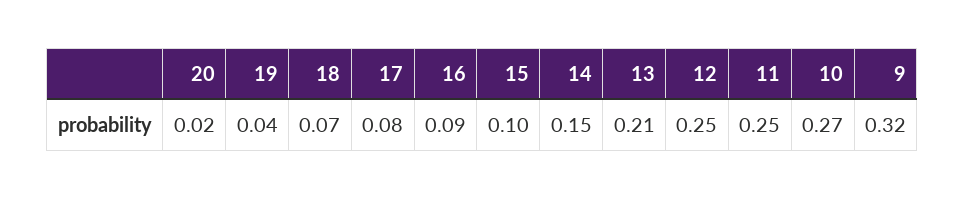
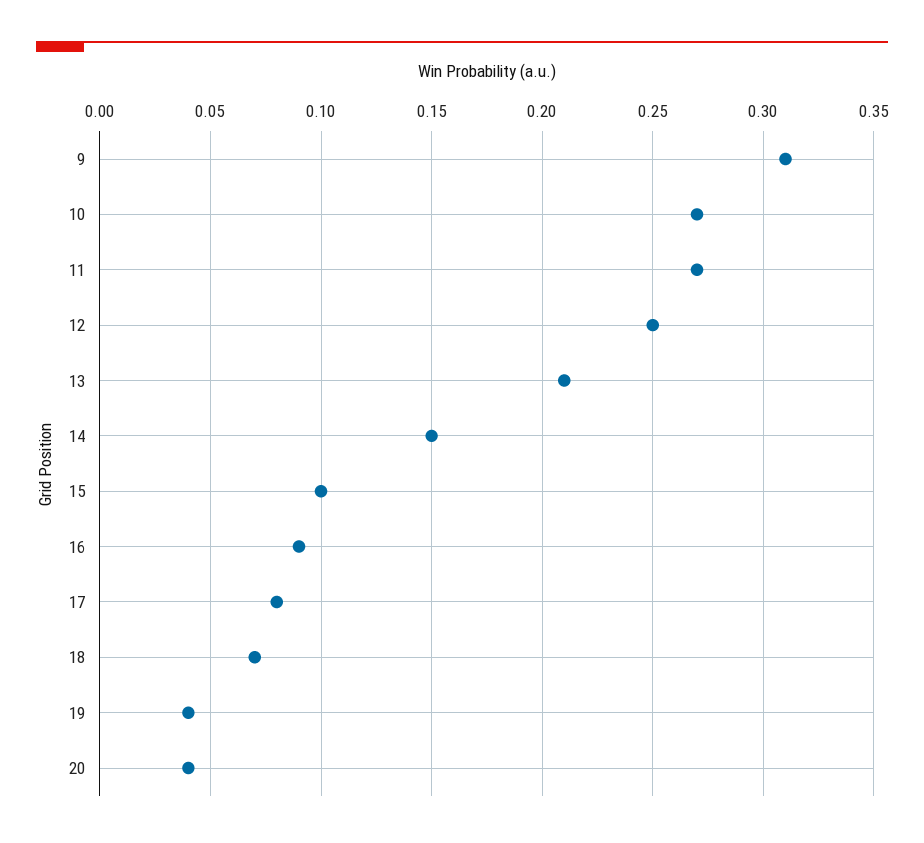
20: 0.02 -> 0.04
11: 0.25 -> 0.27
9: 0.32 -> 0.31

